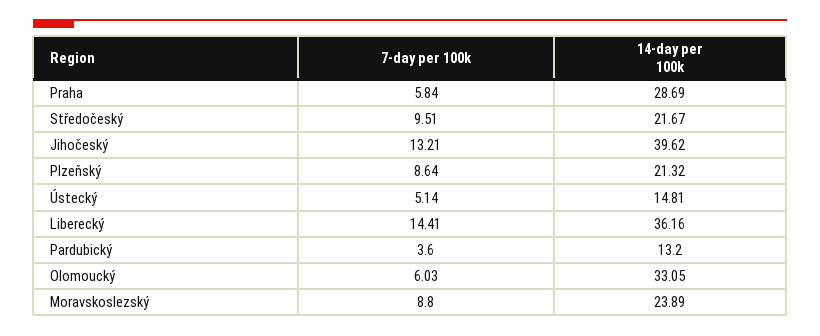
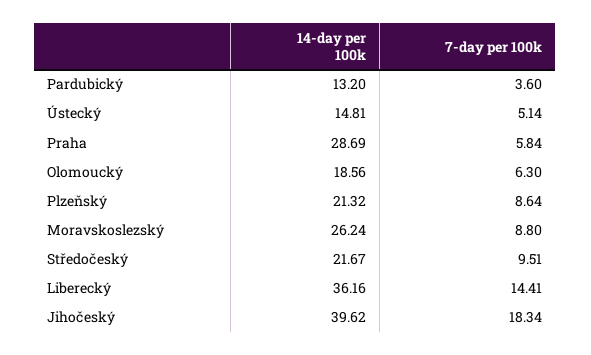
7-day per 100k, Jihočeský: 13.21 -> 18.34
7-day per 100k, Olomoucký: 6.03 -> 6.3
14-day per 100k, Olomoucký: 33.05 -> 18.56
14-day per 100k, Moravskoslezský: 23.89 -> 26.24

